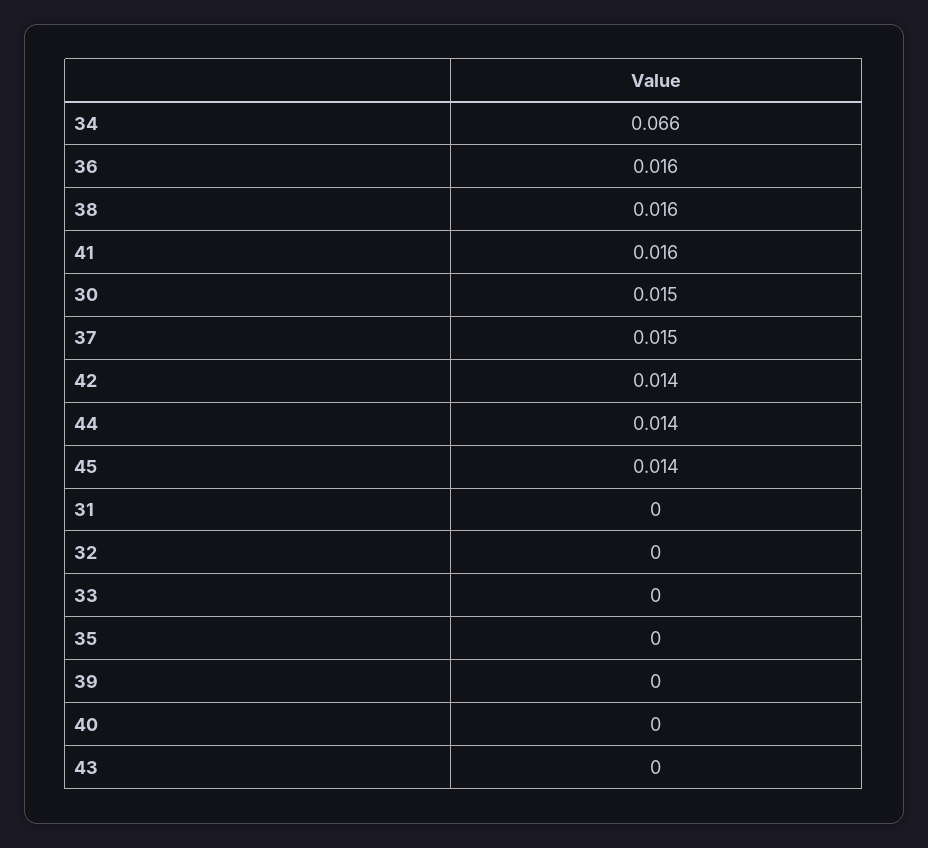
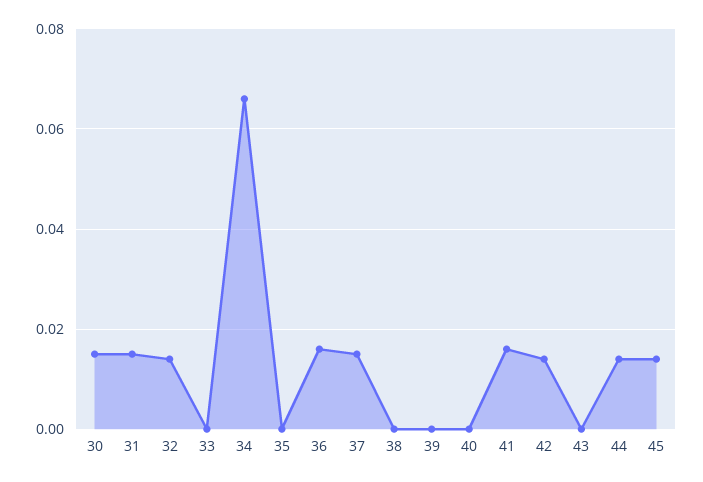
38: 0.016 -> 0
31: 0 -> 0.015
32: 0 -> 0.015

